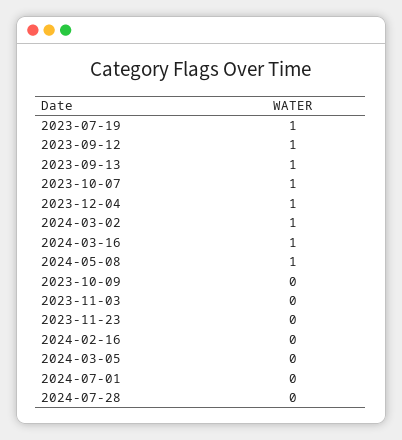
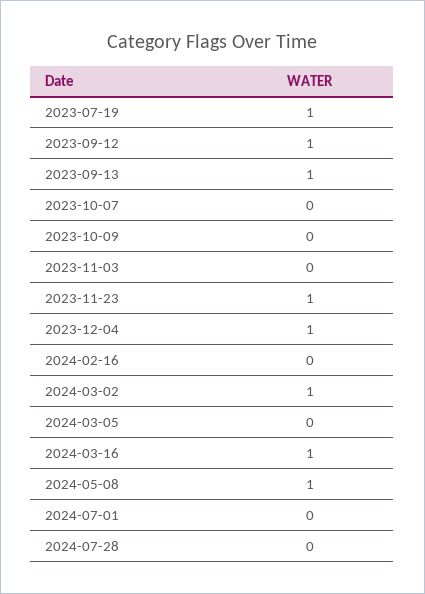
2023-10-07: 1 -> 0
2023-11-23: 0 -> 1

